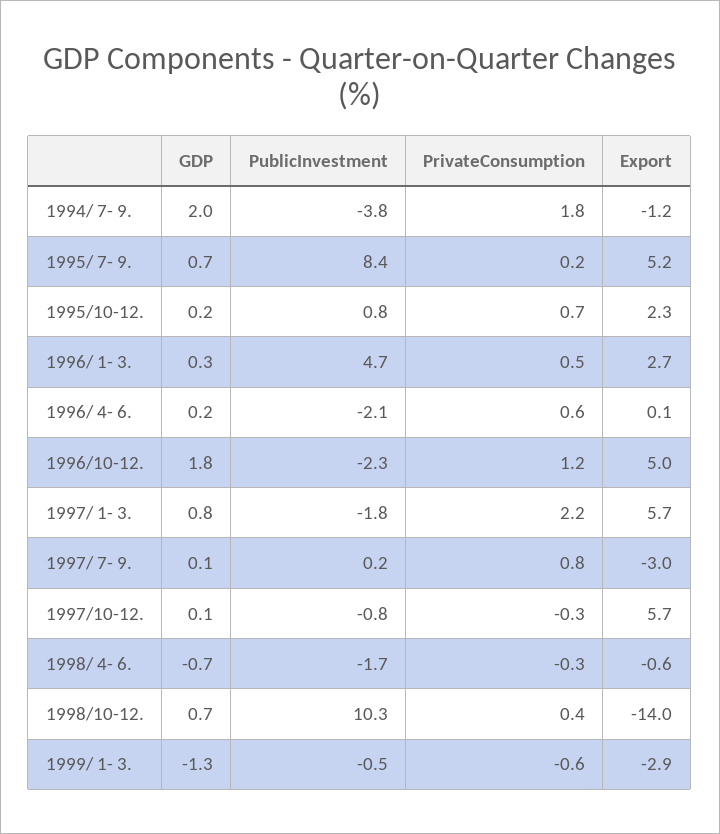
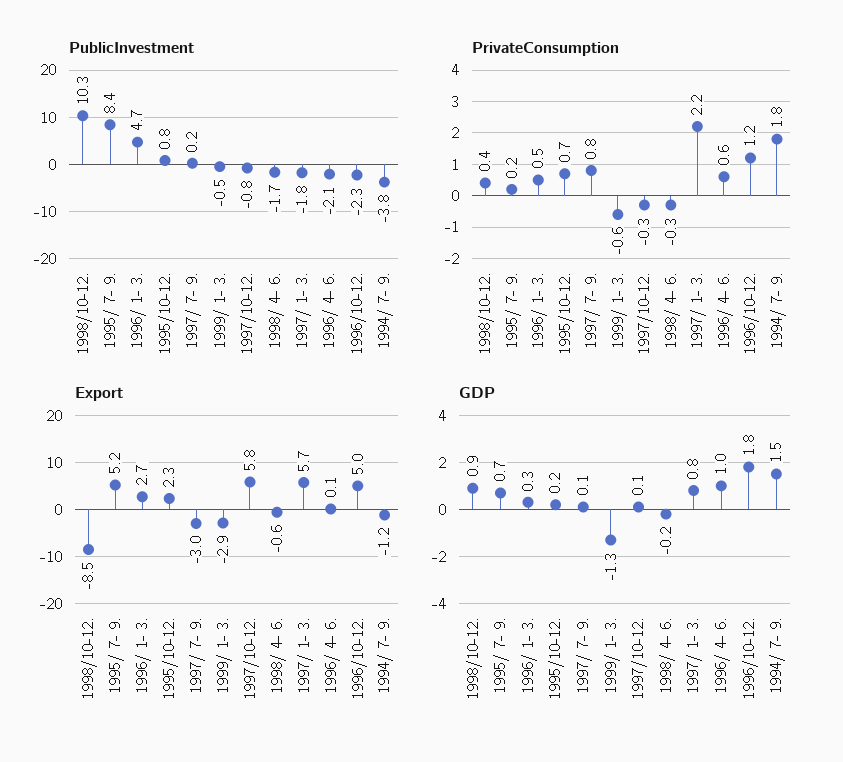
GDP, 1994/ 7- 9.: 2 -> 1.5
GDP, 1996/ 4- 6.: 0.2 -> 1
Export, 1997/10-12.: 5.7 -> 5.8
GDP, 1998/ 4- 6.: -0.7 -> -0.2
GDP, 1998/10-12.: 0.7 -> 0.9
Export, 1998/10-12.: -14 -> -8.5

